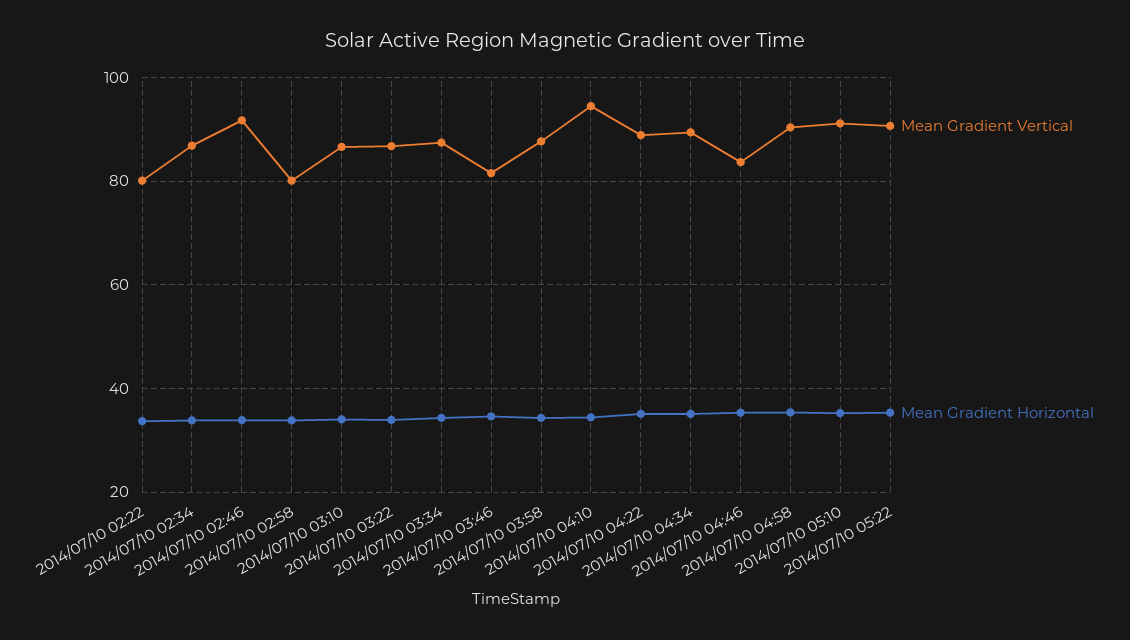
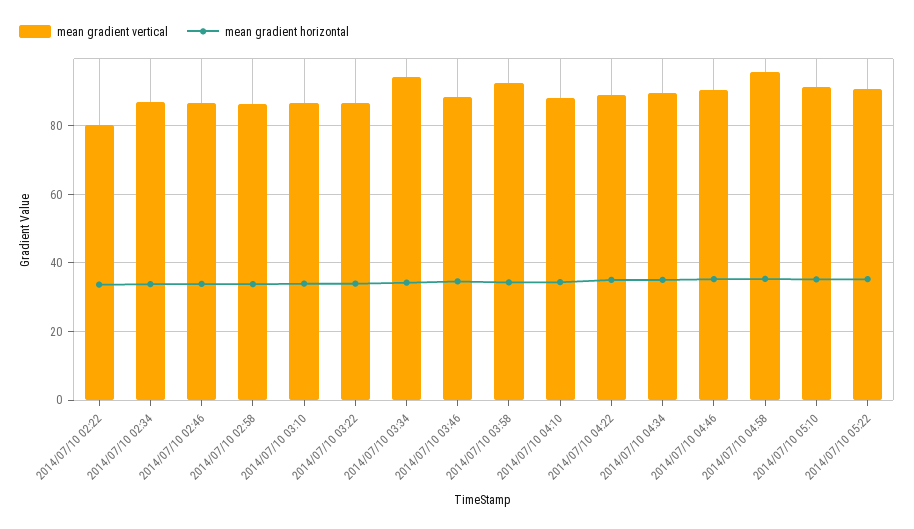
Mean Gradient Vertical, 2014/07/10 02:46: 92 -> 86
Mean Gradient Vertical, 2014/07/10 02:58: 80 -> 86
Mean Gradient Vertical, 2014/07/10 03:34: 88 -> 94
Mean Gradient Vertical, 2014/07/10 03:46: 82 -> 88
Mean Gradient Vertical, 2014/07/10 03:58: 88 -> 92
Mean Gradient Vertical, 2014/07/10 04:10: 94 -> 88
Mean Gradient Vertical, 2014/07/10 04:46: 84 -> 90
Mean Gradient Vertical, 2014/07/10 04:58: 90 -> 96

